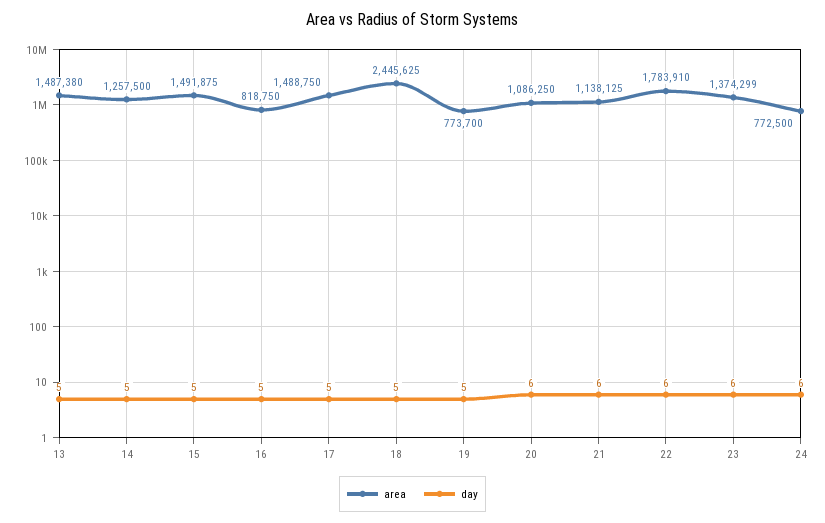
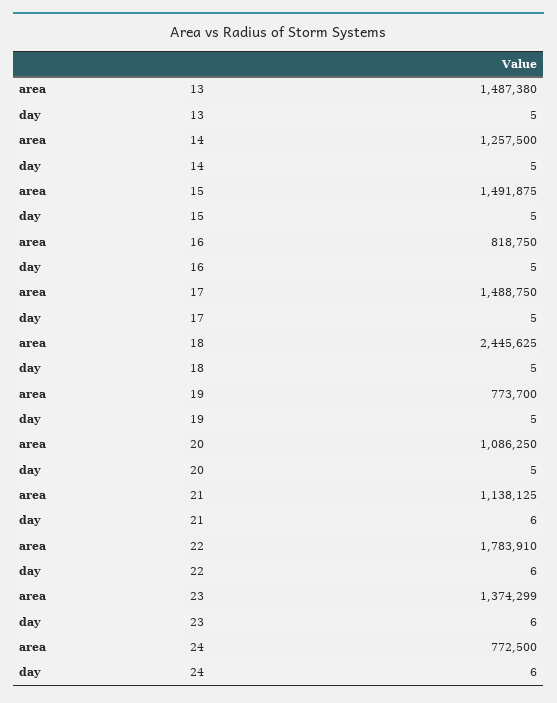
day, 20: 6 -> 5

